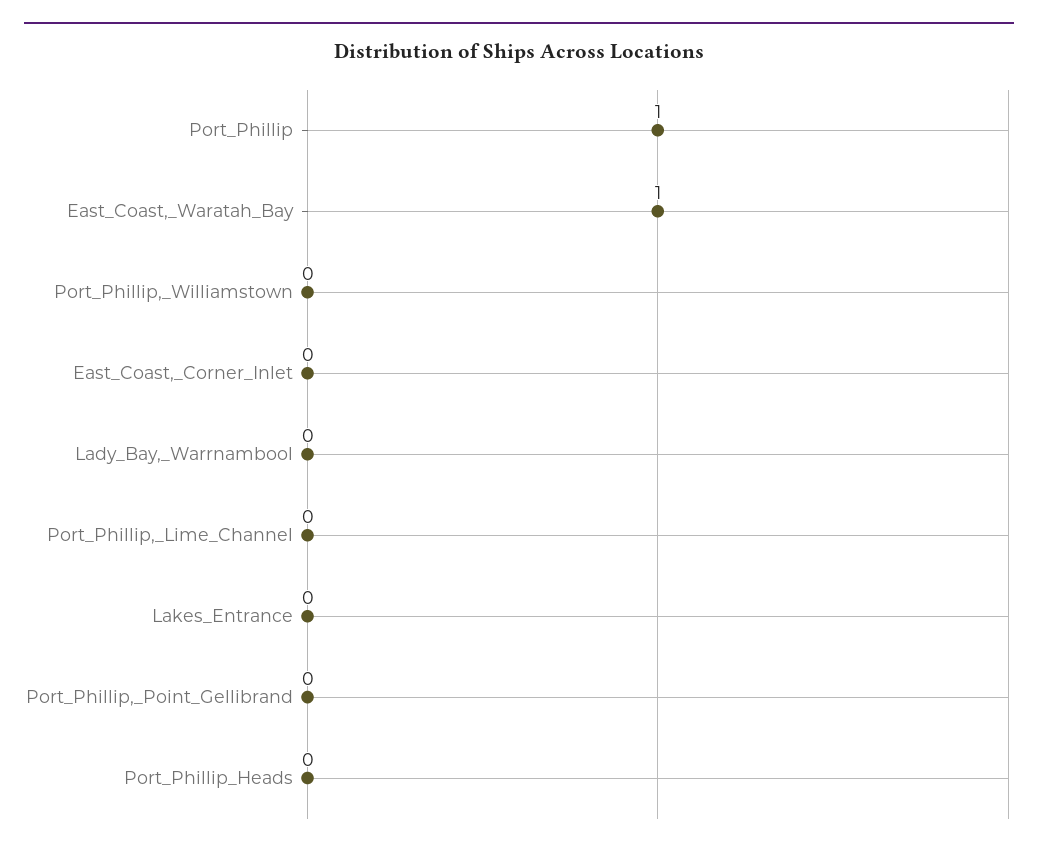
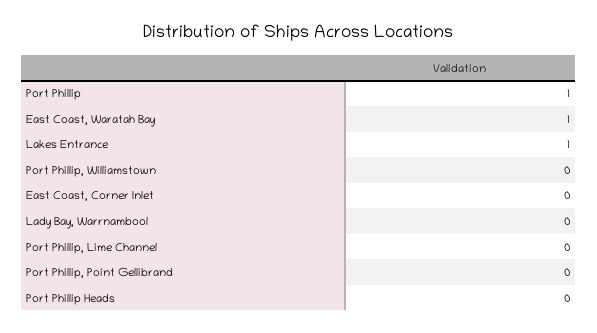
Lakes_Entrance: 0 -> 1

